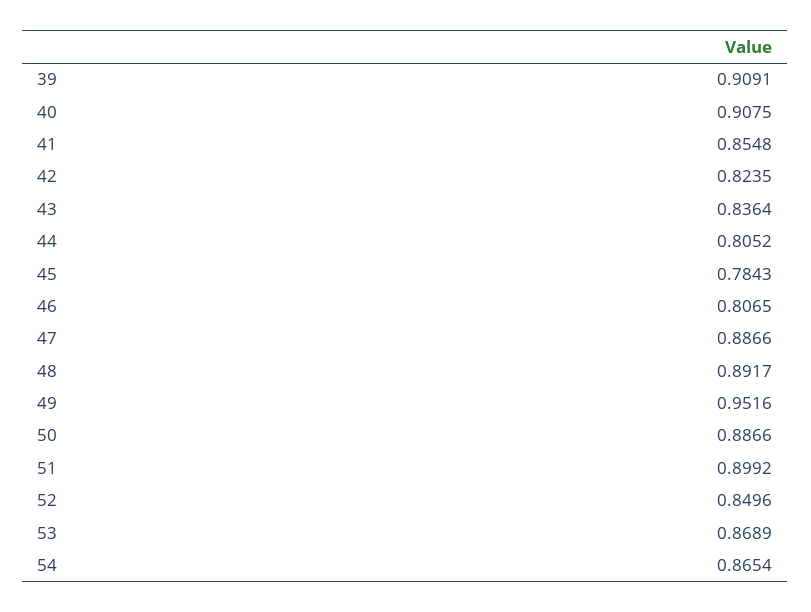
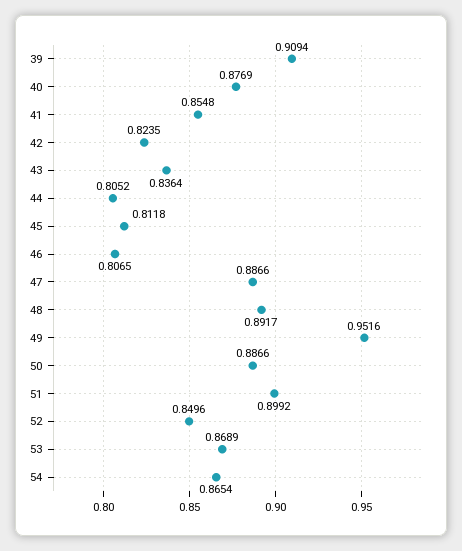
39: 0.9091 -> 0.9094
40: 0.9075 -> 0.8769
45: 0.7843 -> 0.8118

